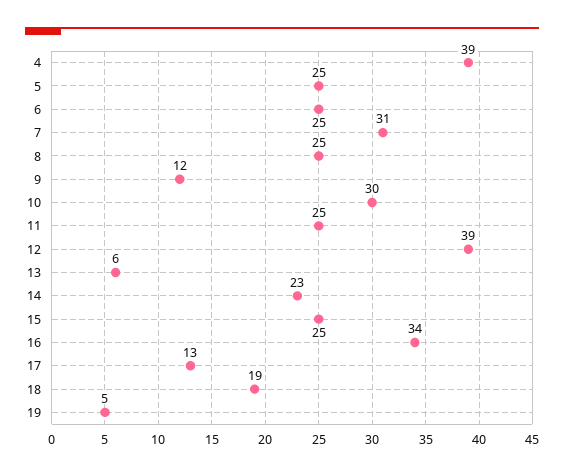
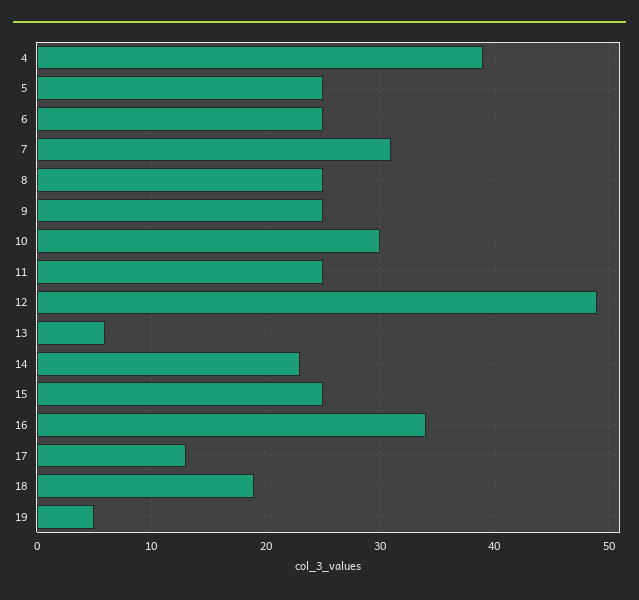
9: 12 -> 25
12: 39 -> 49

